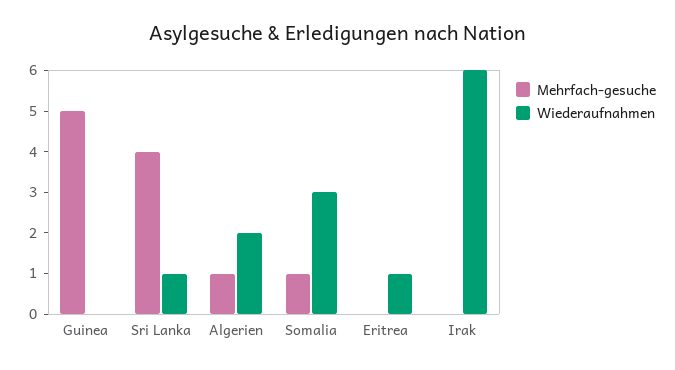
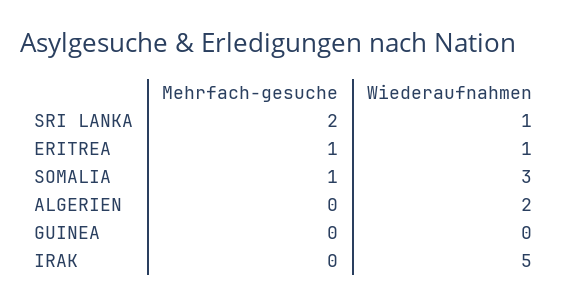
Mehrfach-gesuche, Guinea: 5 -> 0
Mehrfach-gesuche, Sri Lanka: 4 -> 2
Mehrfach-gesuche, Algerien: 1 -> 0
Mehrfach-gesuche, Eritrea: 0 -> 1
Wiederaufnahmen, Irak: 6 -> 5

